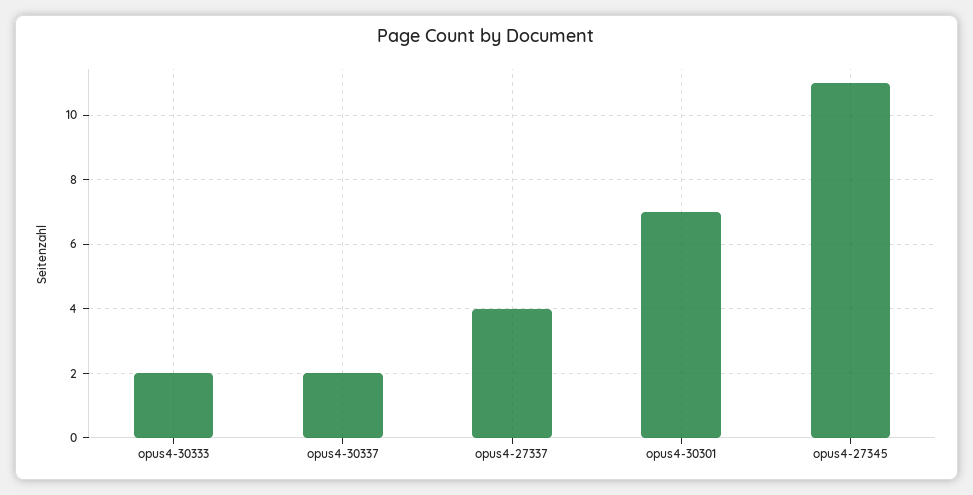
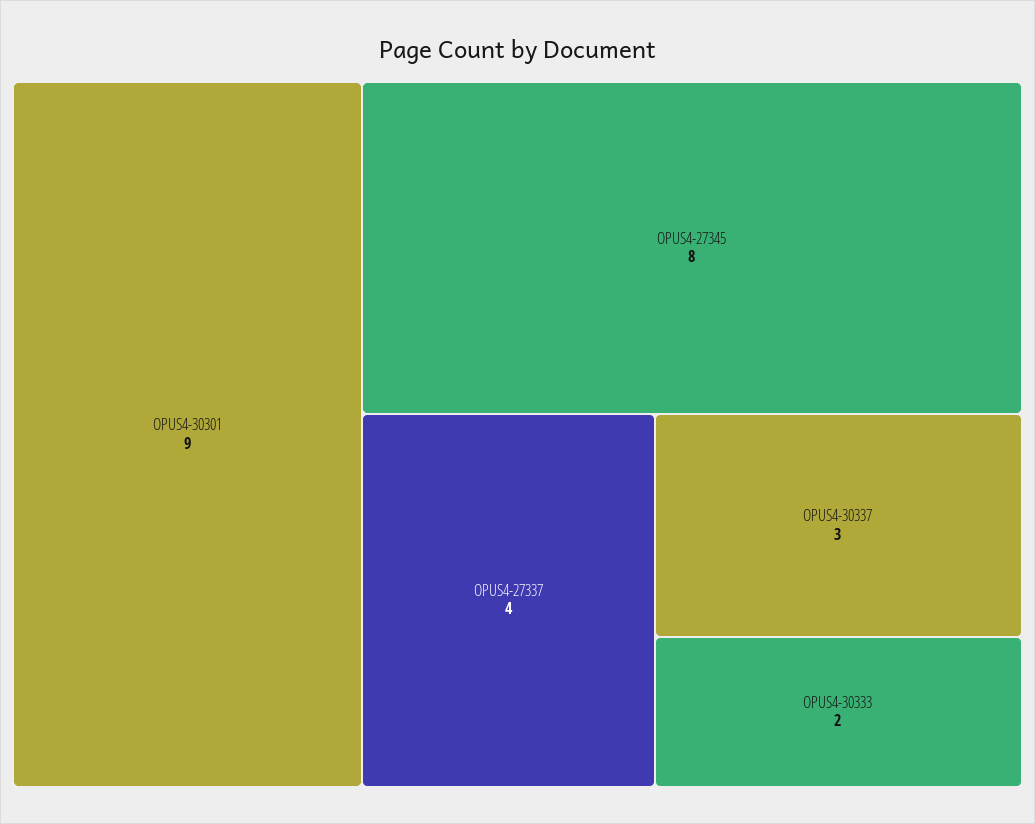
opus4-30337: 2 -> 3
opus4-30301: 7 -> 9
opus4-27345: 11 -> 8

